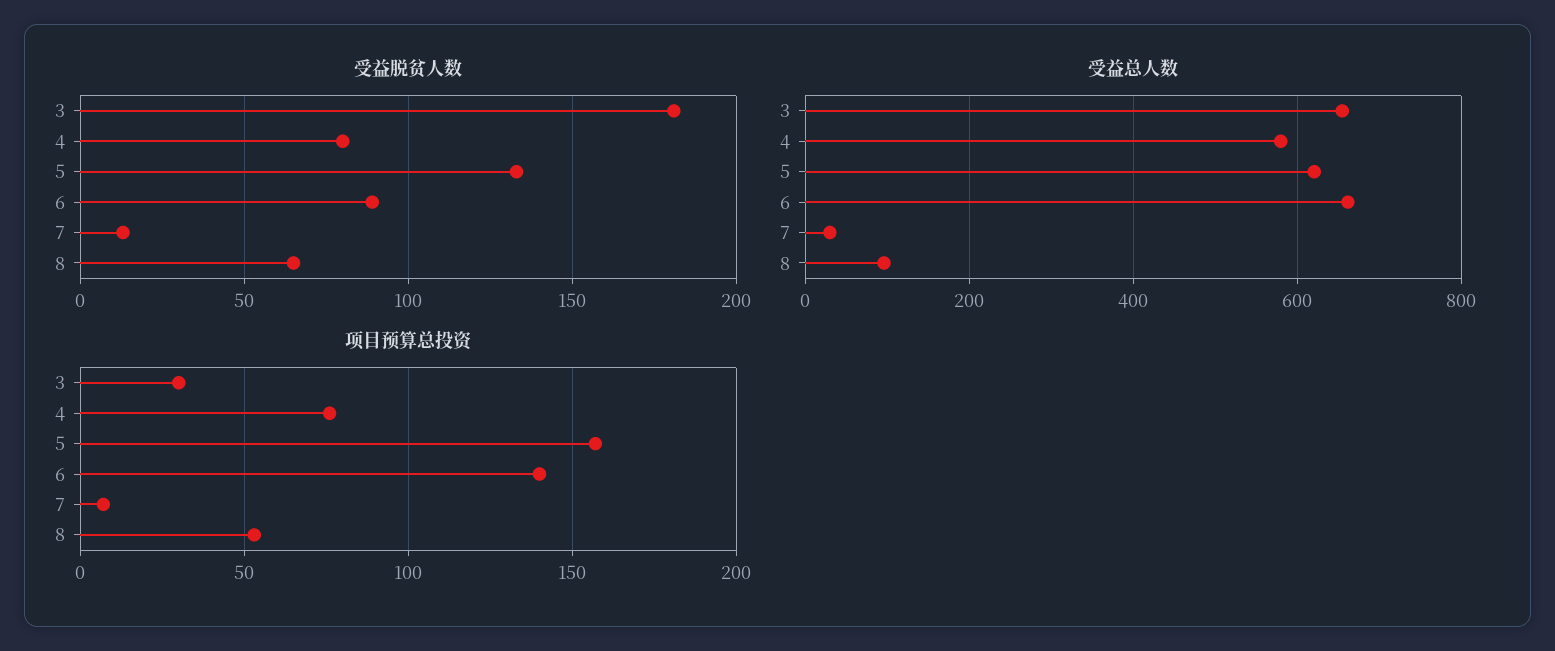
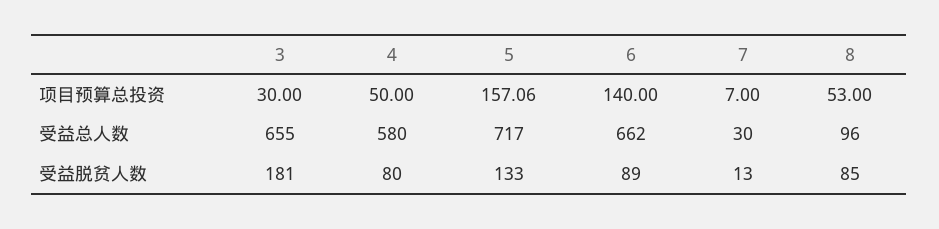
受益脱贫人数, 8: 65 -> 85
受益总人数, 5: 620 -> 717
项目预算总投资, 4: 75 -> 50

